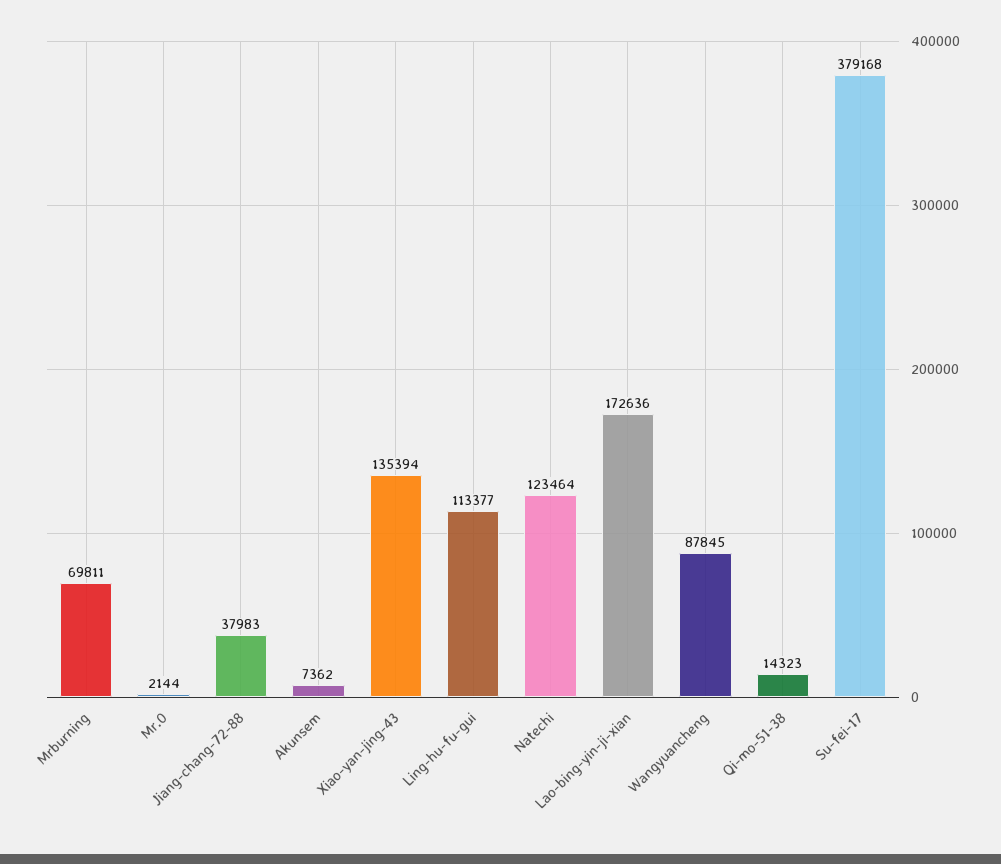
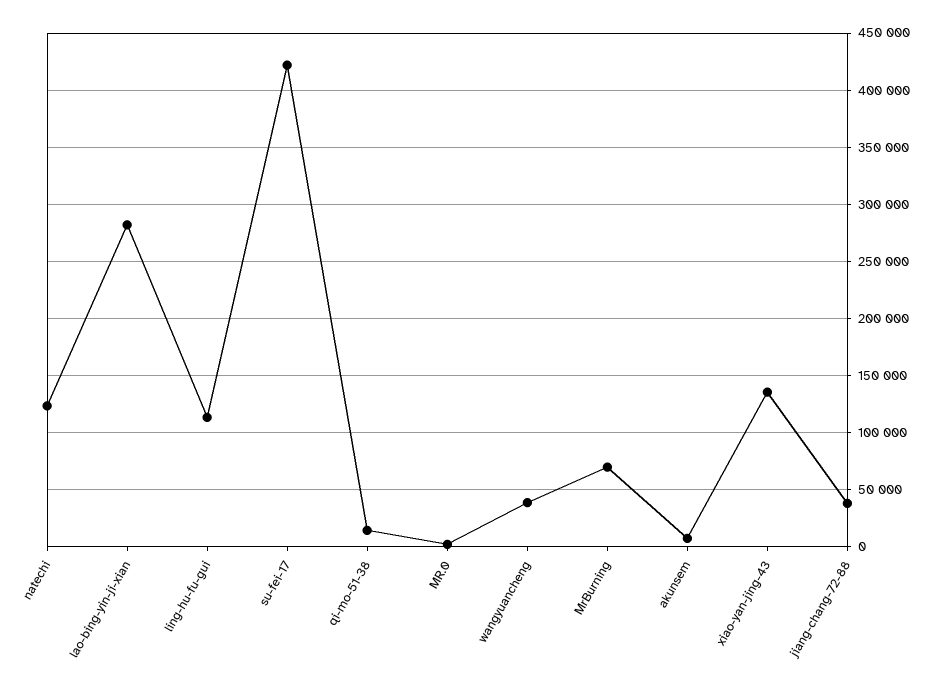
Lao-bing-yin-ji-xian: 172636 -> 280000
Wangyuancheng: 87845 -> 40000
Su-fei-17: 379168 -> 420000

